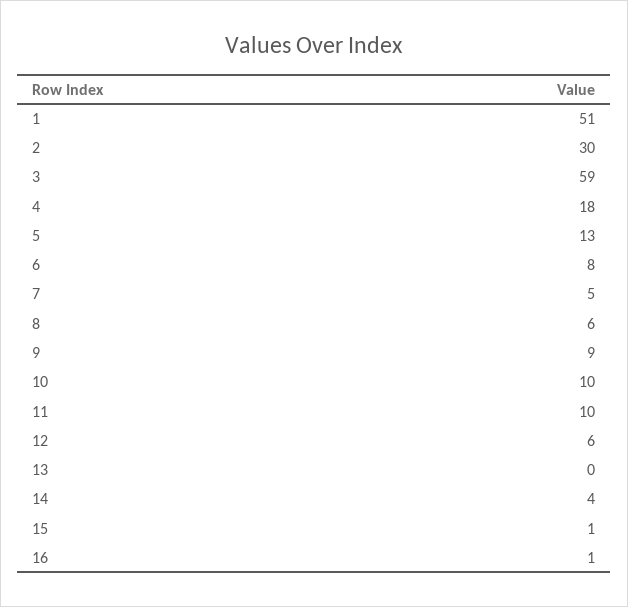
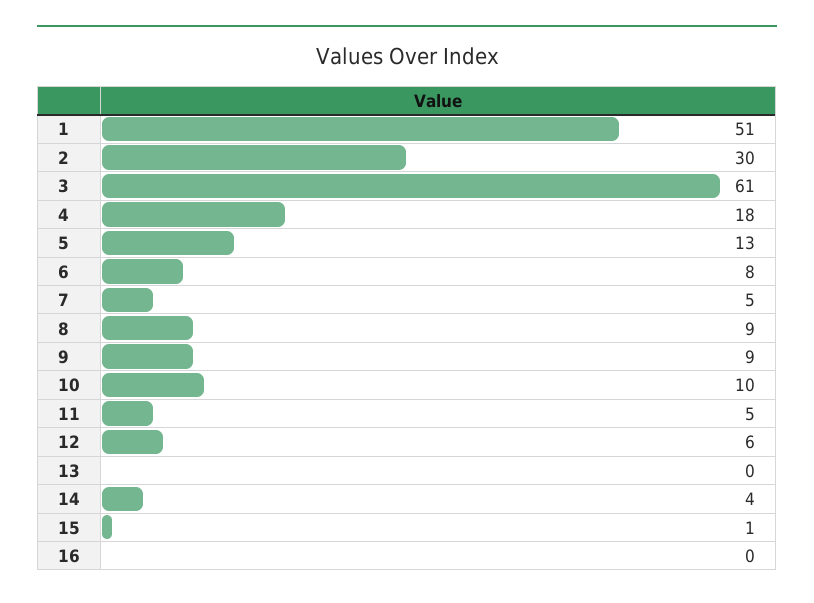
3: 59 -> 61
8: 6 -> 9
11: 10 -> 5
16: 1 -> 0

